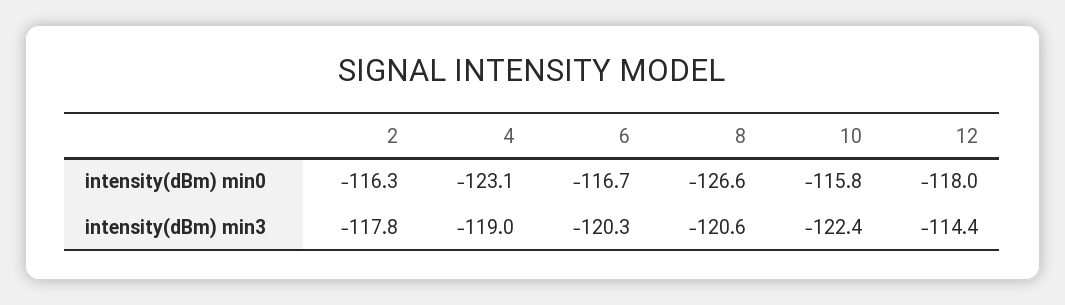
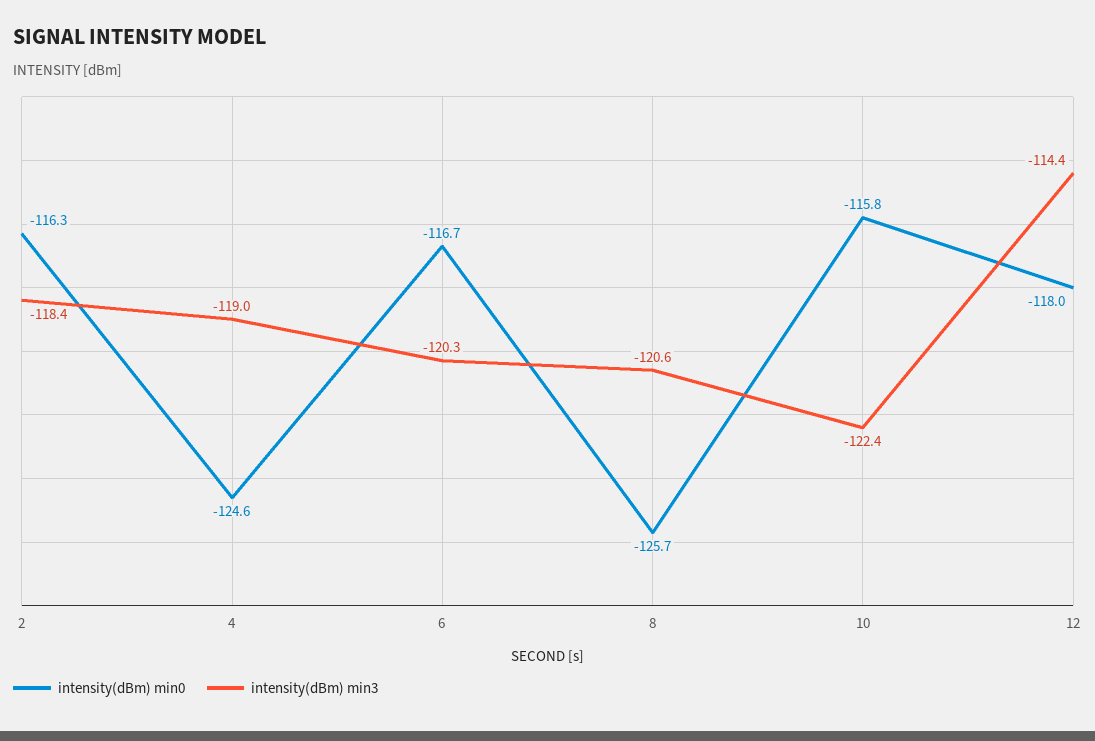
intensity(dBm) min0, 4: -123.1 -> -124.6
intensity(dBm) min0, 8: -126.6 -> -125.7
intensity(dBm) min3, 2: -117.8 -> -118.4

